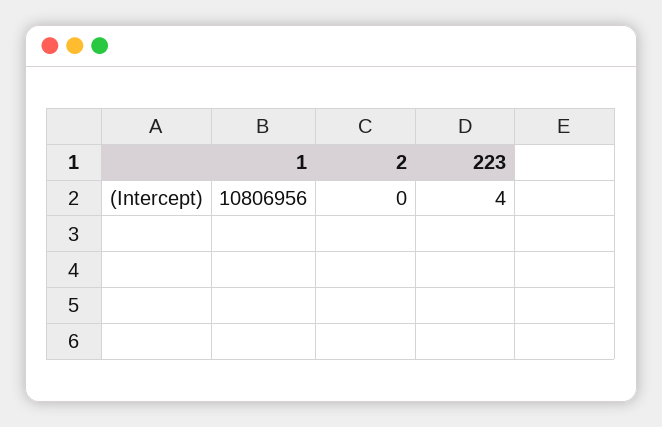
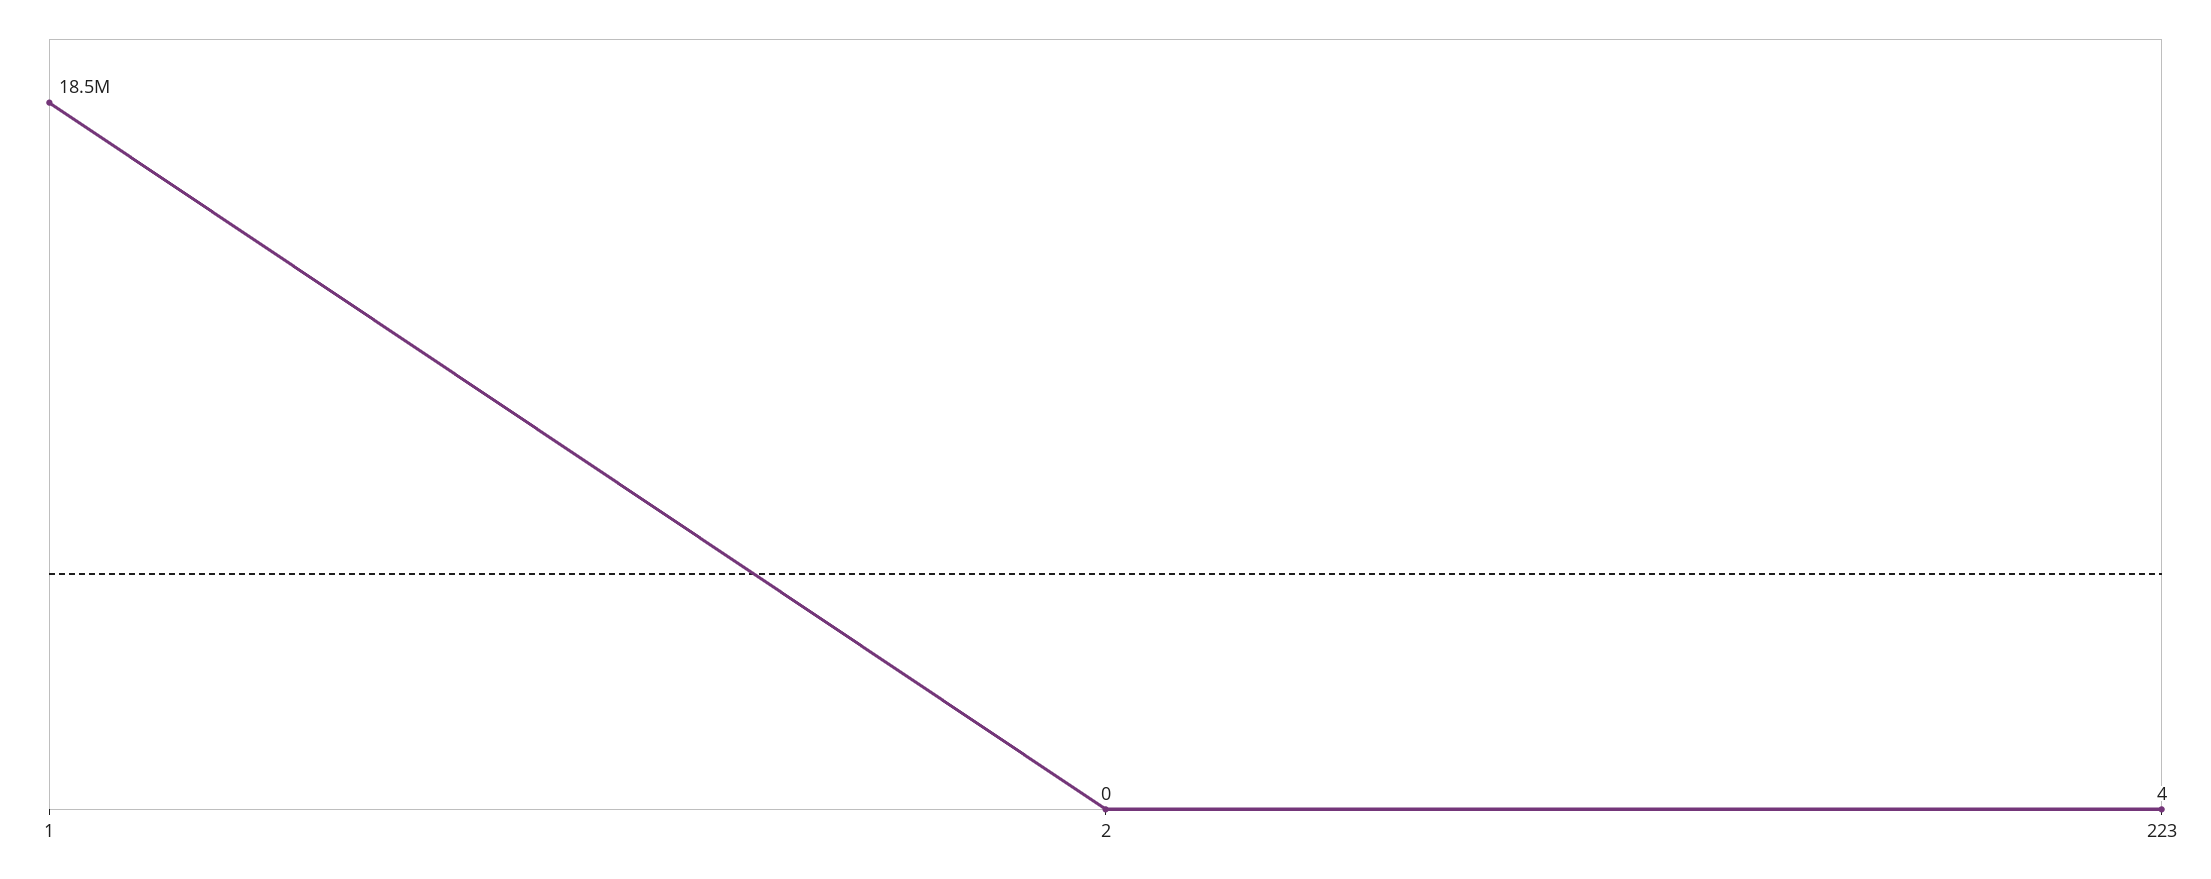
1: 10806956 -> 18500000

